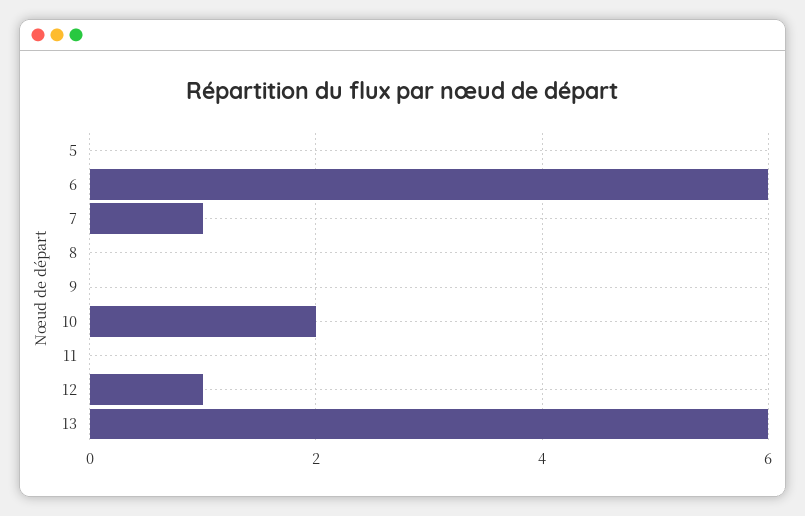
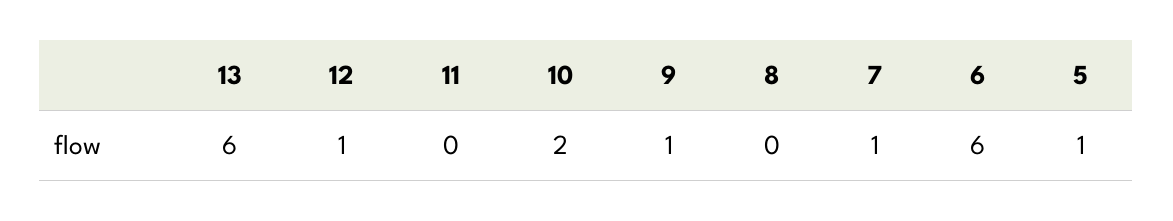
5: 0 -> 1
9: 0 -> 1

